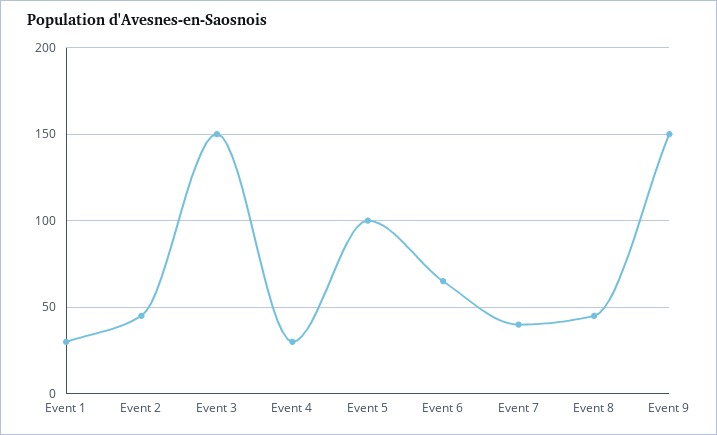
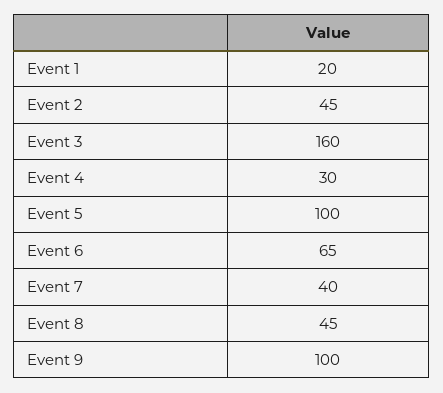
Event 1: 30 -> 20
Event 3: 150 -> 160
Event 9: 150 -> 100

